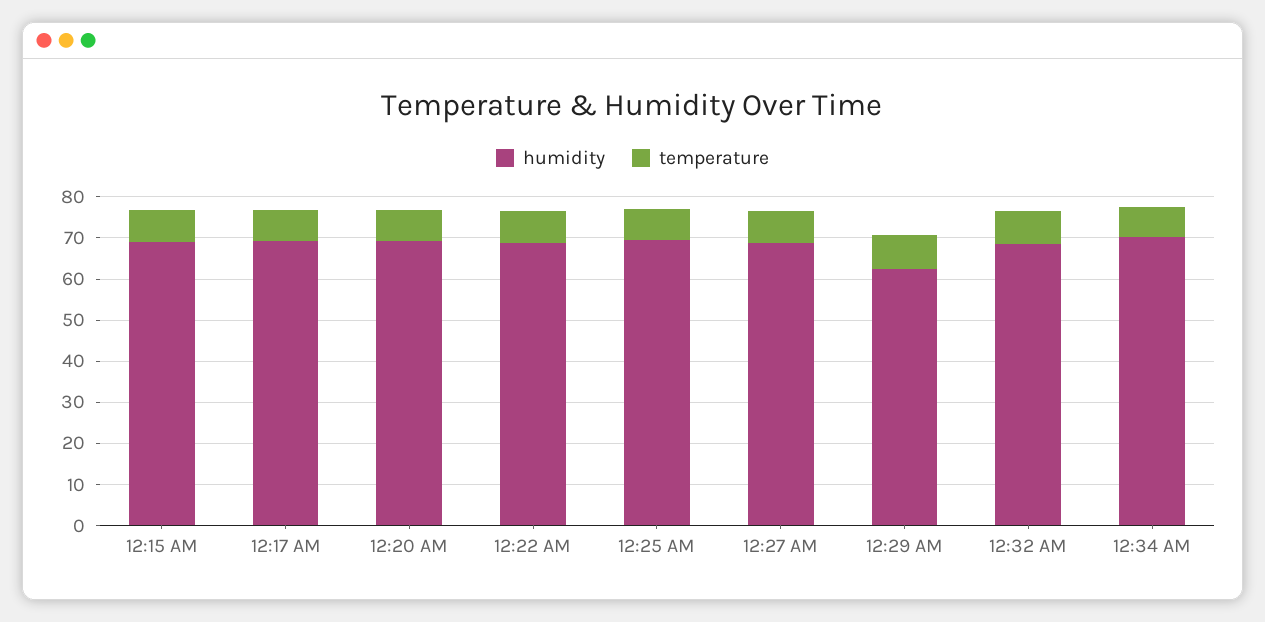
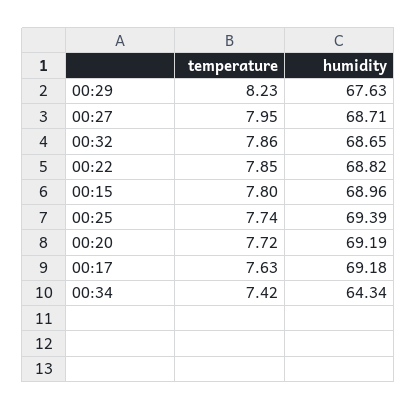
humidity, 12:29 AM: 62 -> 67.63
humidity, 12:34 AM: 70 -> 64.34

